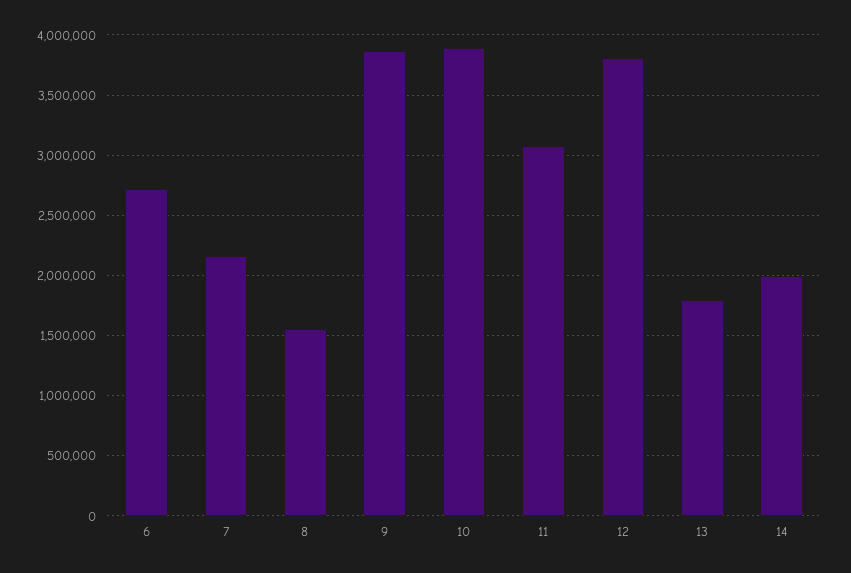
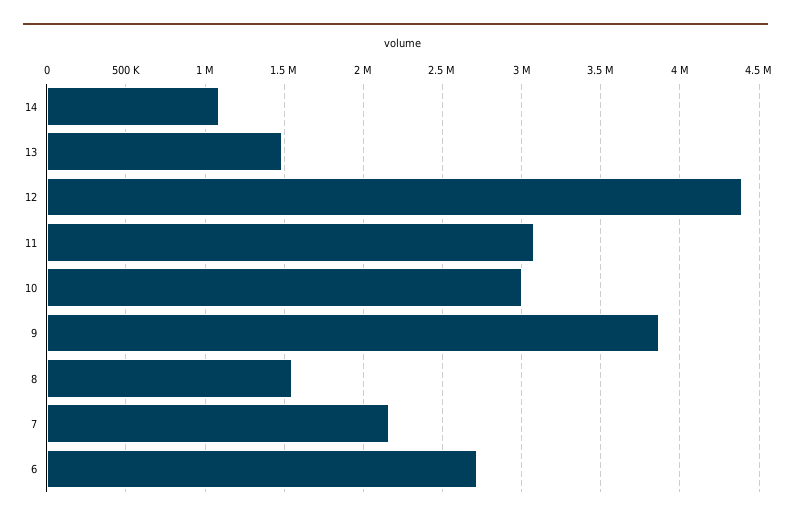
10: 3900000 -> 3000000
12: 3800000 -> 4400000
13: 1800000 -> 1500000
14: 2000000 -> 1100000

